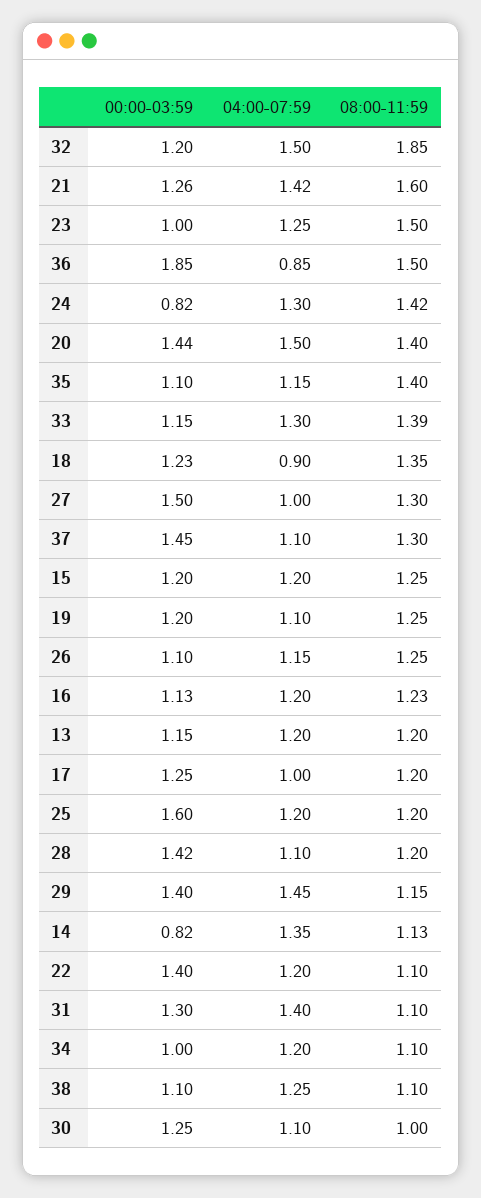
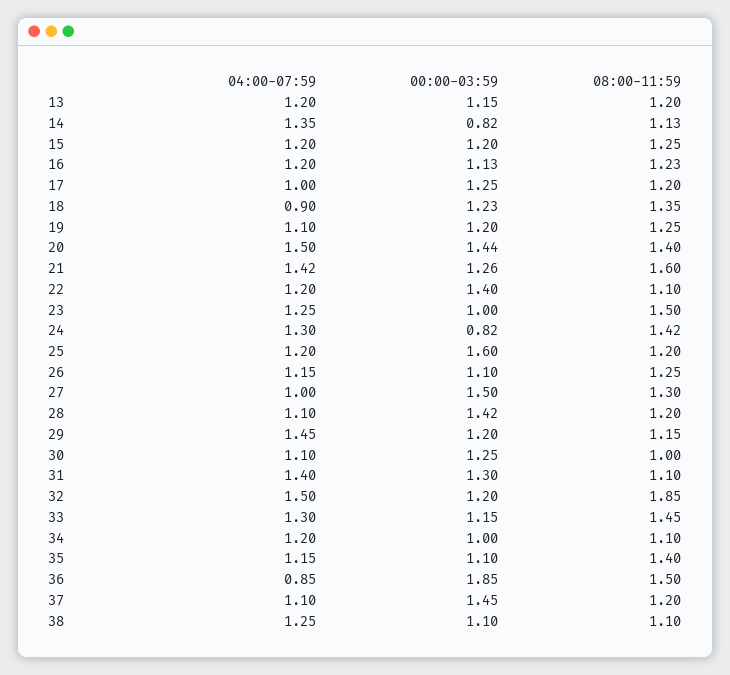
08:00-11:59, 33: 1.39 -> 1.45
08:00-11:59, 37: 1.3 -> 1.2
00:00-03:59, 29: 1.4 -> 1.2

